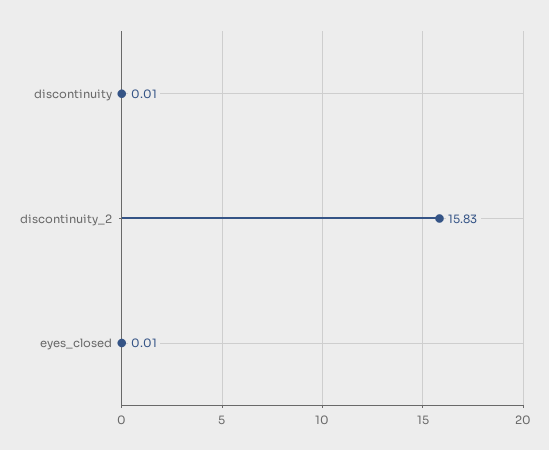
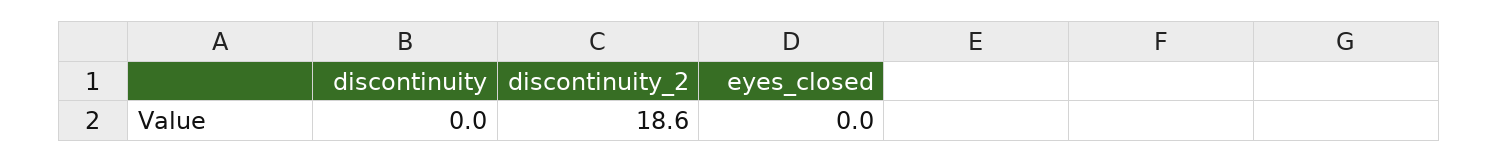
discontinuity_2: 15.83 -> 18.6

